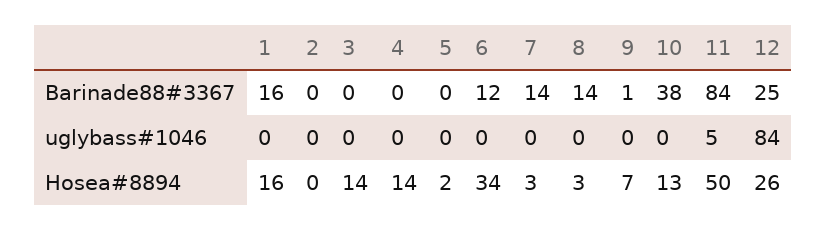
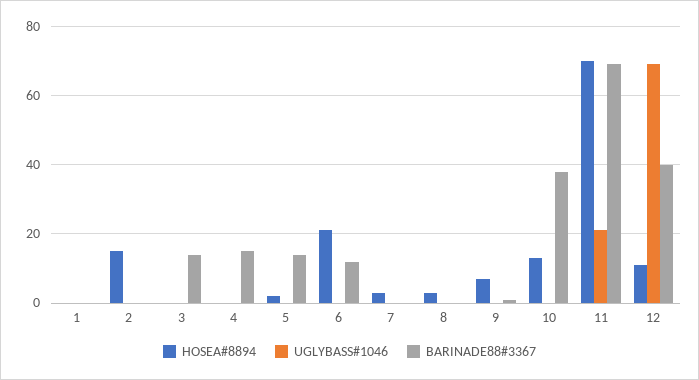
Barinade88#3367, 1: 16 -> 0
Barinade88#3367, 3: 0 -> 15
Barinade88#3367, 4: 0 -> 15
Barinade88#3367, 5: 0 -> 15
Barinade88#3367, 7: 14 -> 0
Barinade88#3367, 8: 14 -> 0
Barinade88#3367, 11: 84 -> 70
Barinade88#3367, 12: 25 -> 40
uglybass#1046, 11: 5 -> 20
uglybass#1046, 12: 84 -> 70
Hosea#8894, 1: 16 -> 0
Hosea#8894, 2: 0 -> 15
Hosea#8894, 3: 14 -> 0
Hosea#8894, 4: 14 -> 0
Hosea#8894, 6: 34 -> 20
Hosea#8894, 11: 50 -> 70
Hosea#8894, 12: 26 -> 10

